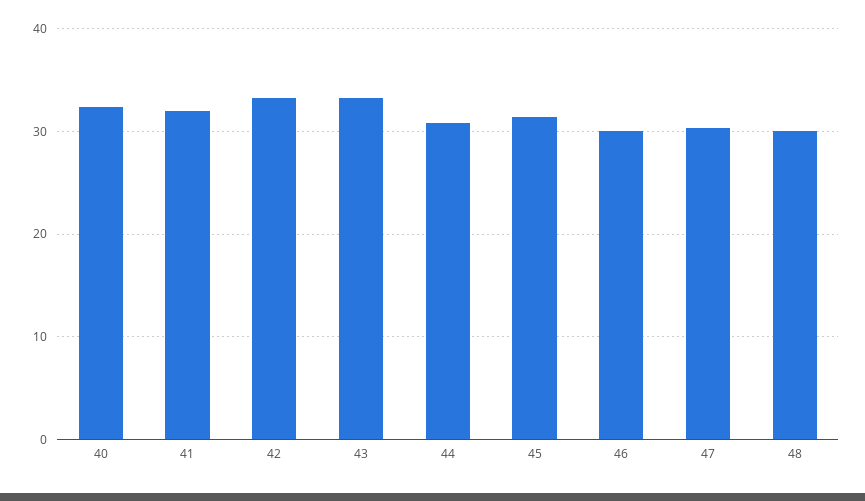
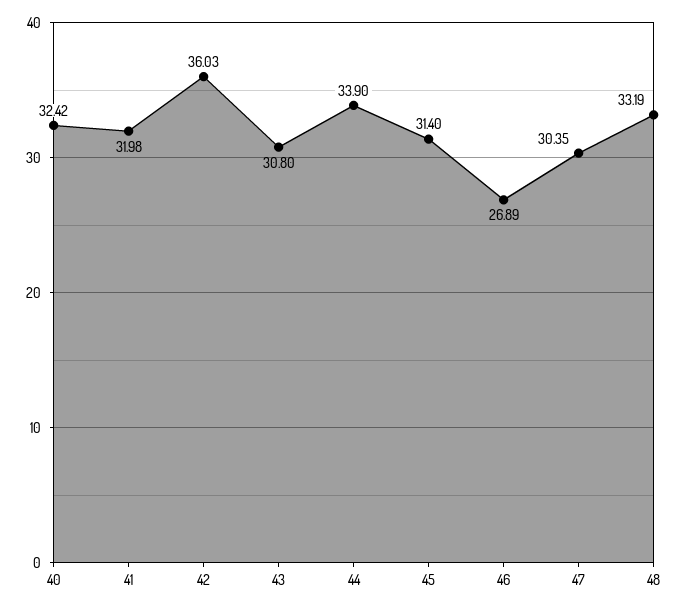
42: 33 -> 36.03
43: 33 -> 30.8
44: 31 -> 33.9
46: 30 -> 26.89
48: 30 -> 33.19

